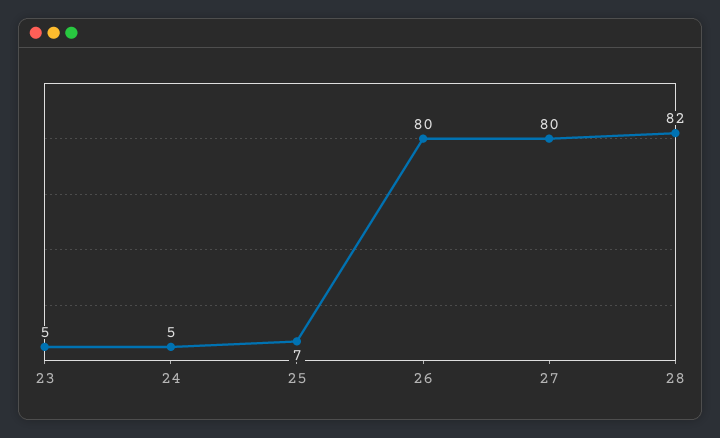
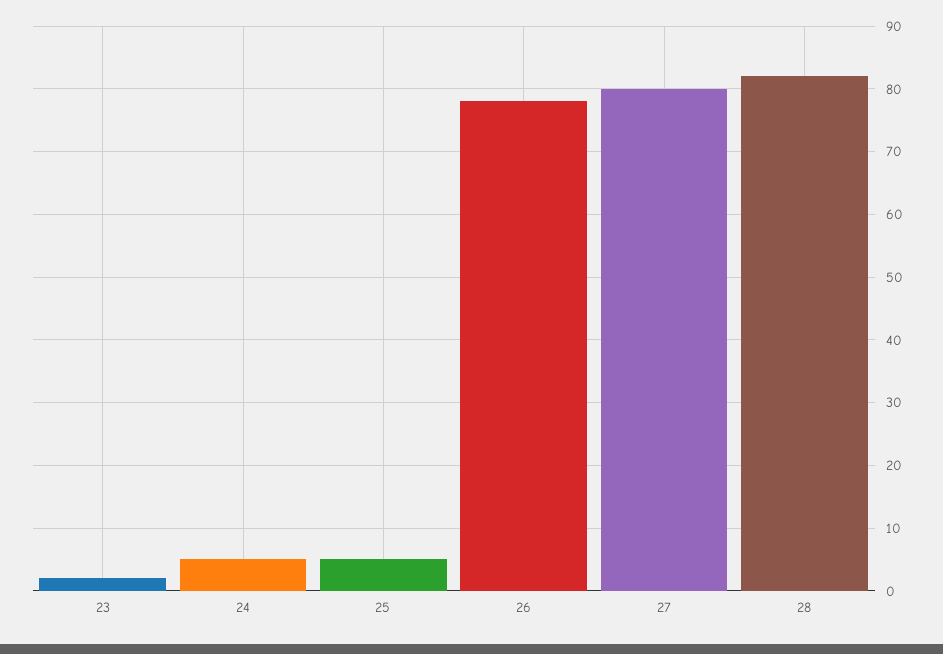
23: 5 -> 2
25: 7 -> 5
26: 80 -> 78

